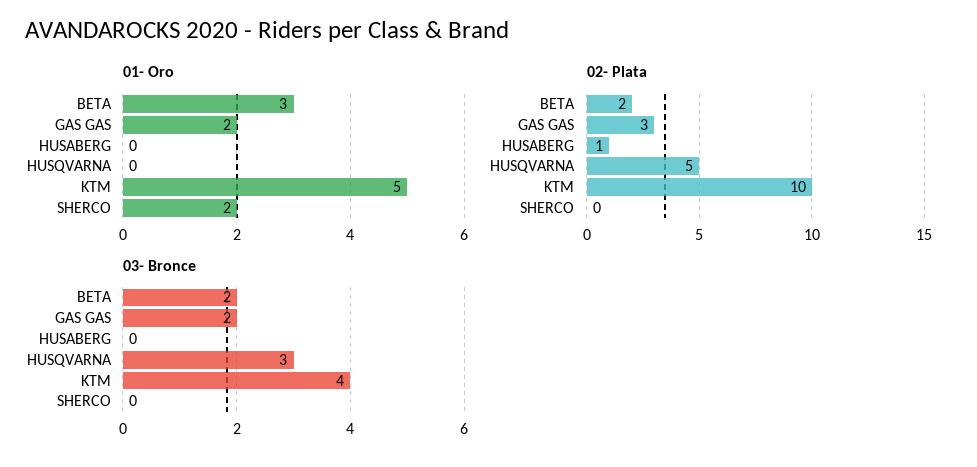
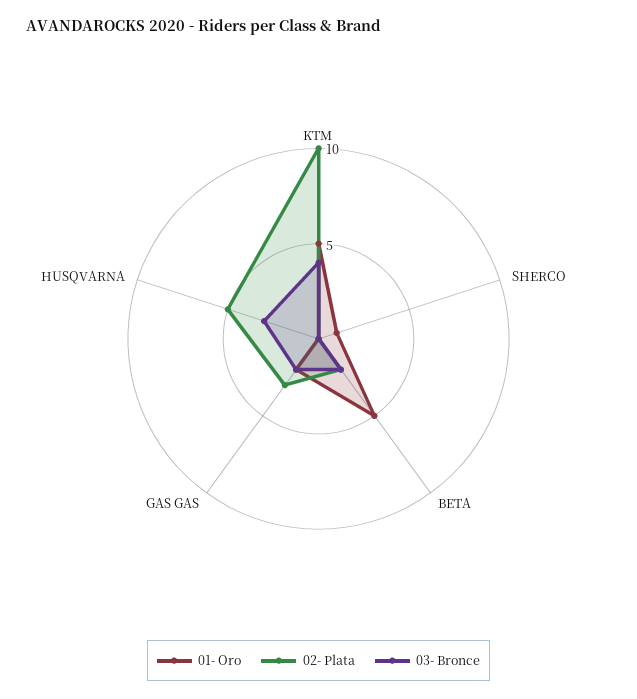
01- Oro, BETA: 3 -> 5
01- Oro, HUSABERG: 0 -> none
01- Oro, SHERCO: 2 -> 1
02- Plata, HUSABERG: 1 -> none
03- Bronce, HUSABERG: 0 -> none

